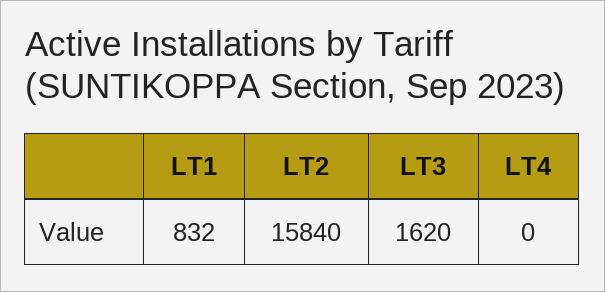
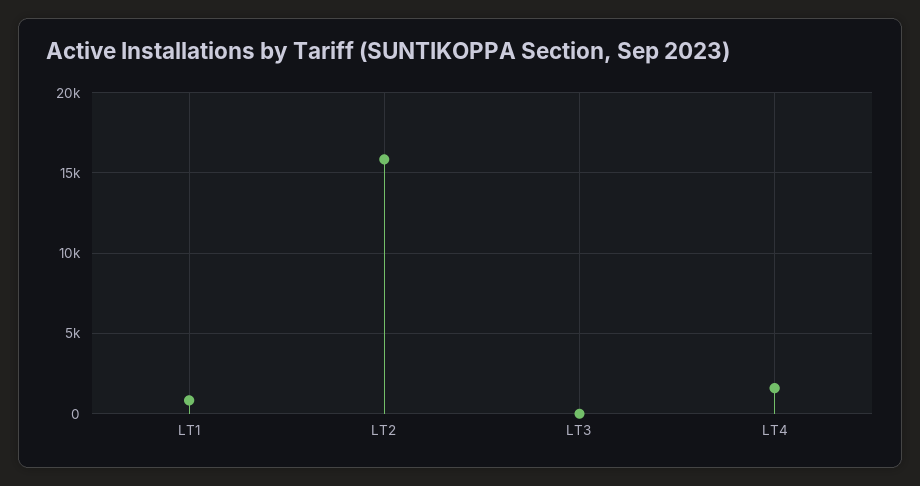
LT3: 1620 -> 0
LT4: 0 -> 1500

